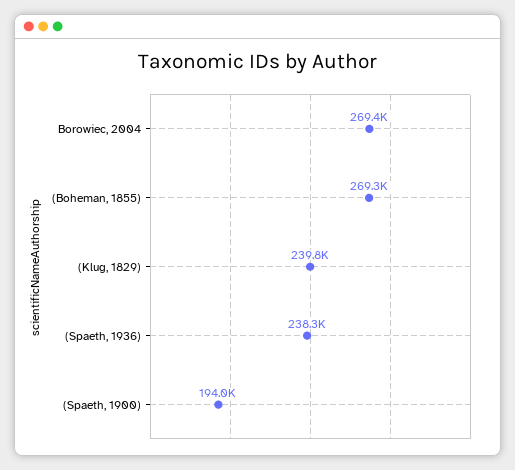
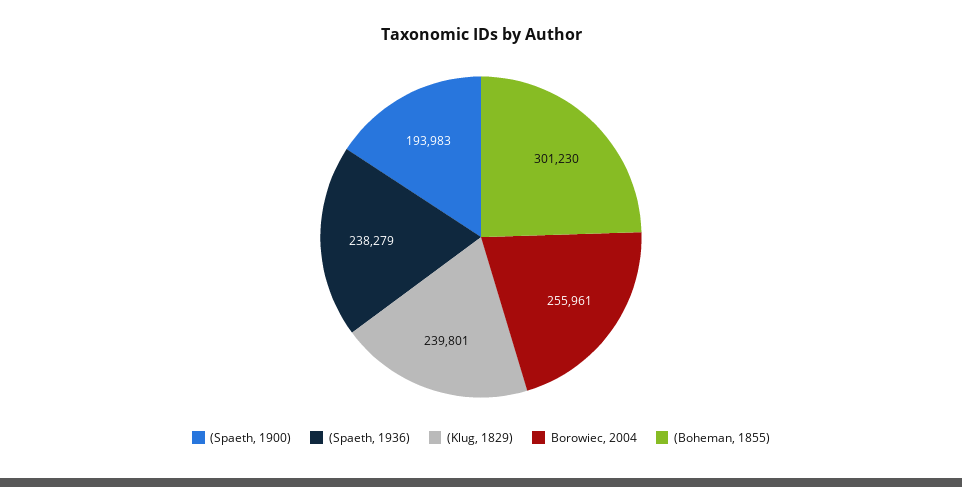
Borowiec, 2004: 269400 -> 255961
(Boheman, 1855): 269300 -> 301230

